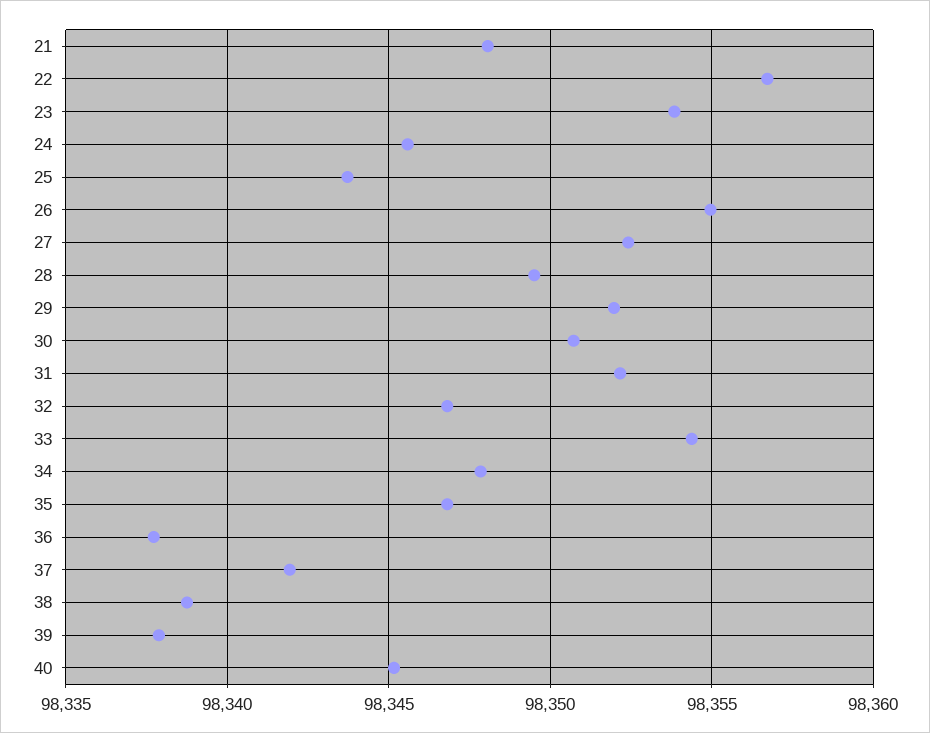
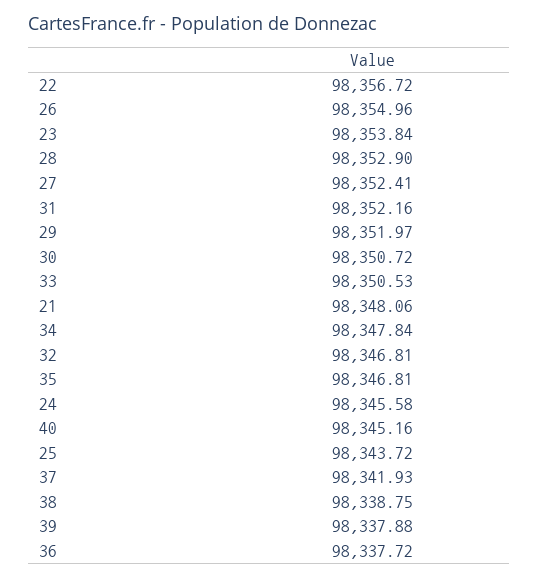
28: 98349.5 -> 98352.9
33: 98354.5 -> 98350.53

